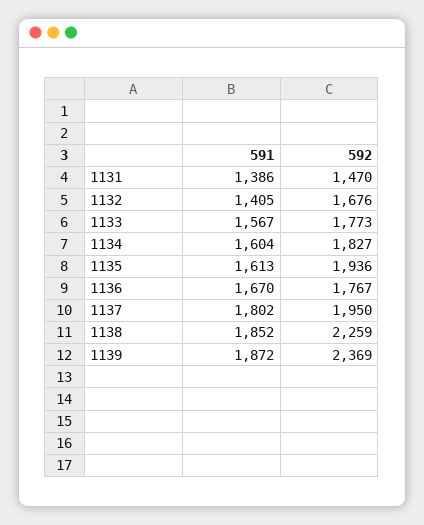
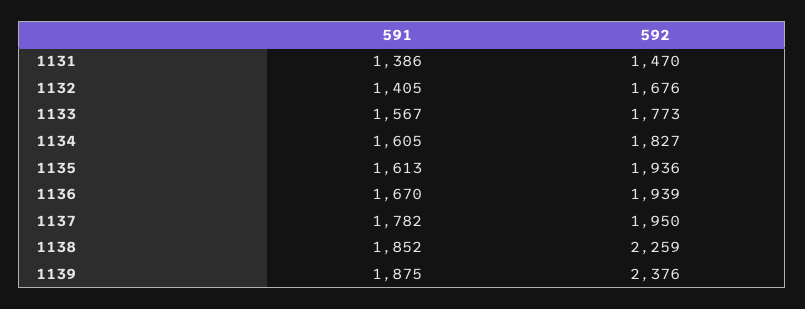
591, 1134: 1604 -> 1605
592, 1136: 1767 -> 1939
591, 1137: 1802 -> 1782
591, 1139: 1872 -> 1875
592, 1139: 2369 -> 2376

